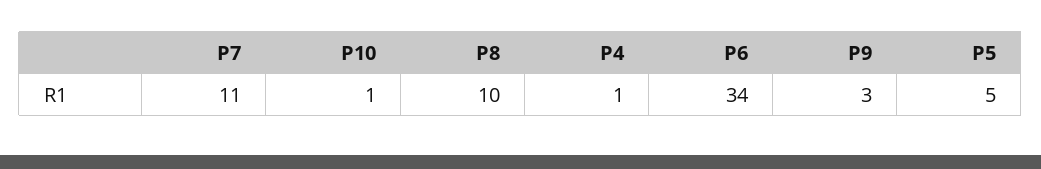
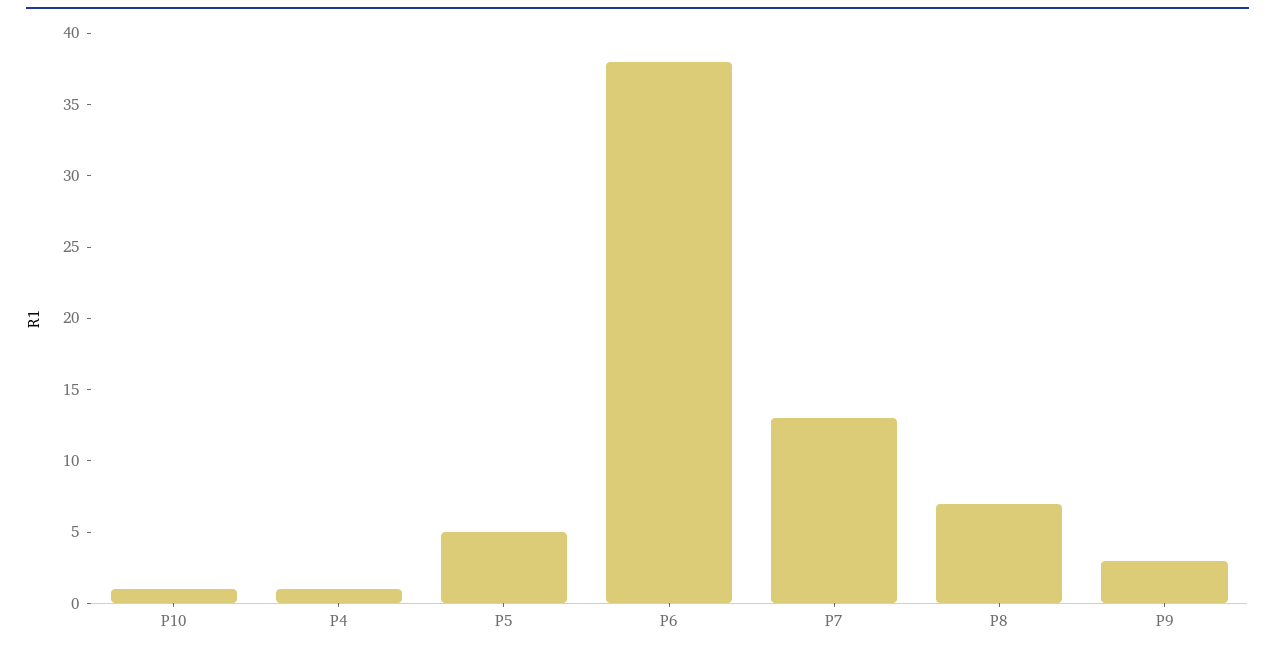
P7: 11 -> 13
P8: 10 -> 7
P6: 34 -> 38

